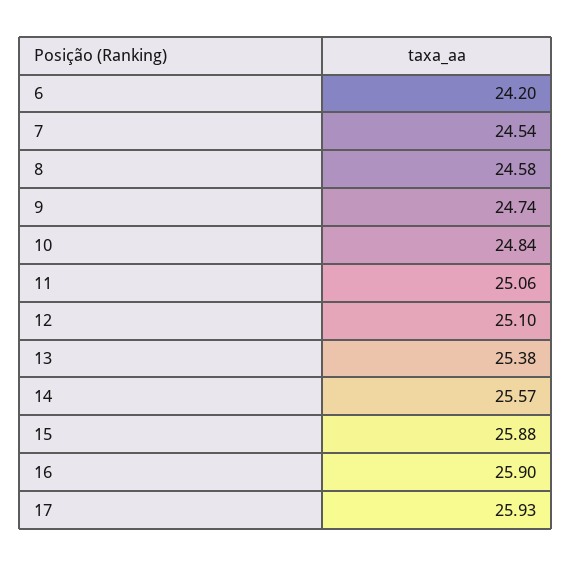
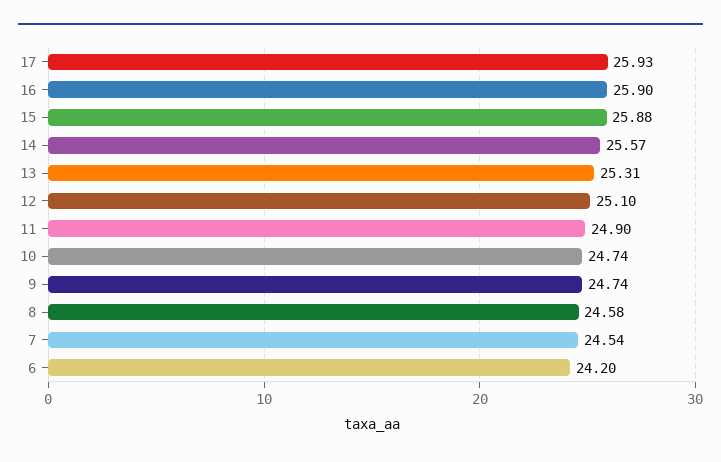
10: 24.84 -> 24.74
11: 25.06 -> 24.9
13: 25.38 -> 25.31

